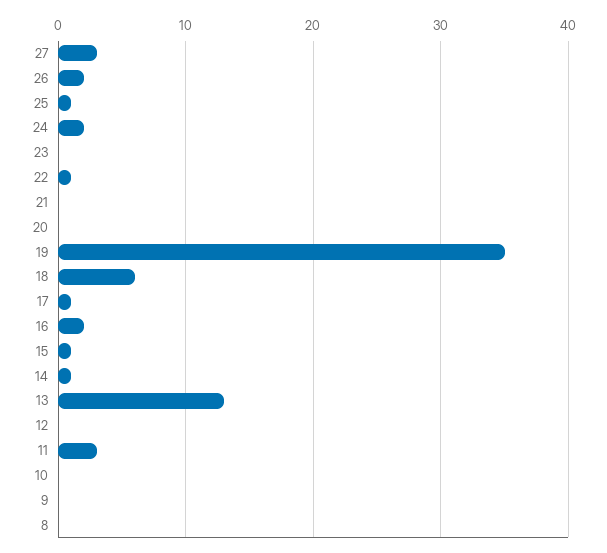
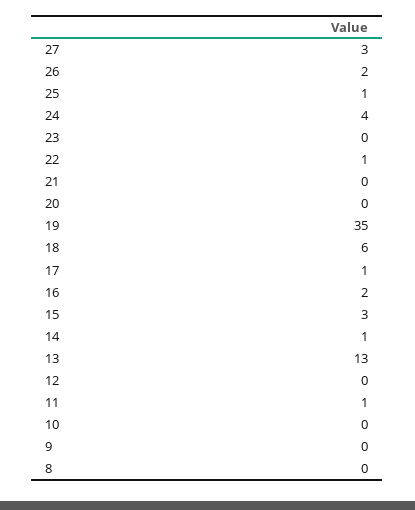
24: 2 -> 4
15: 1 -> 3
11: 3 -> 1

